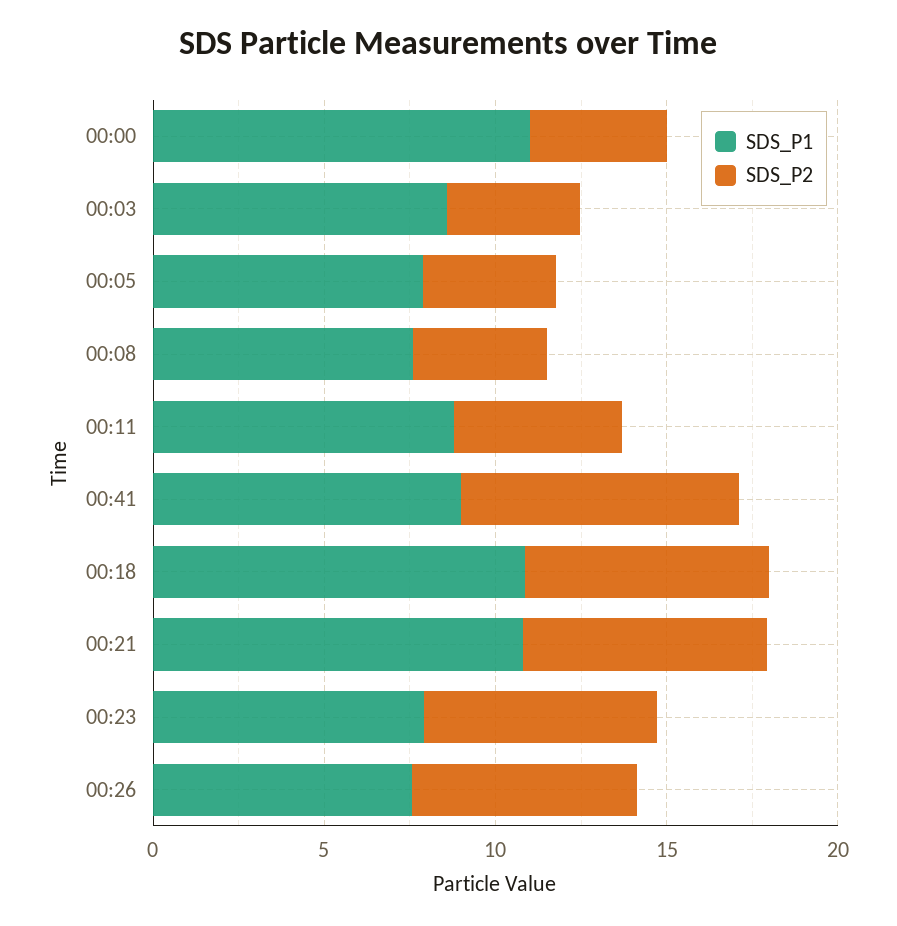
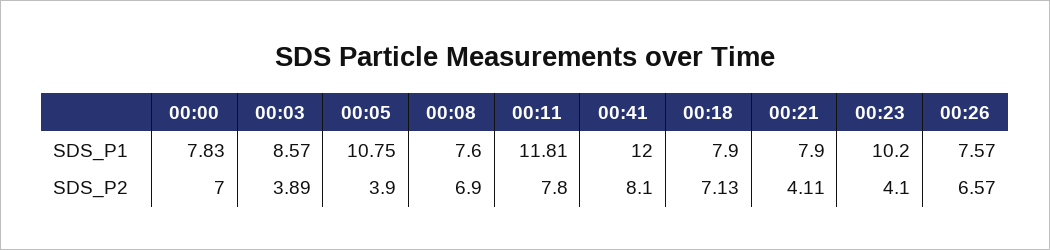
SDS_P1, 00:00: 11 -> 7.83
SDS_P2, 00:00: 4 -> 7
SDS_P1, 00:05: 8 -> 10.75
SDS_P2, 00:08: 4 -> 6.9
SDS_P1, 00:11: 9 -> 11.81
SDS_P2, 00:11: 5 -> 7.8
SDS_P1, 00:41: 9 -> 12
SDS_P1, 00:18: 11 -> 7.9
SDS_P1, 00:21: 11 -> 7.9
SDS_P2, 00:21: 7 -> 4.11
SDS_P1, 00:23: 8 -> 10.2
SDS_P2, 00:23: 7 -> 4.1

